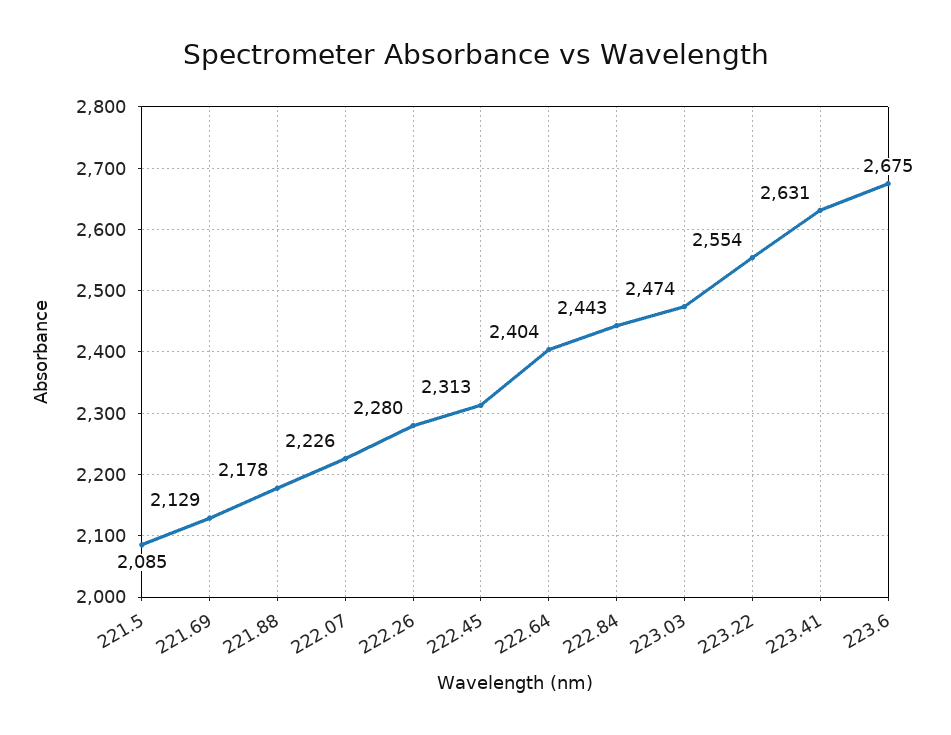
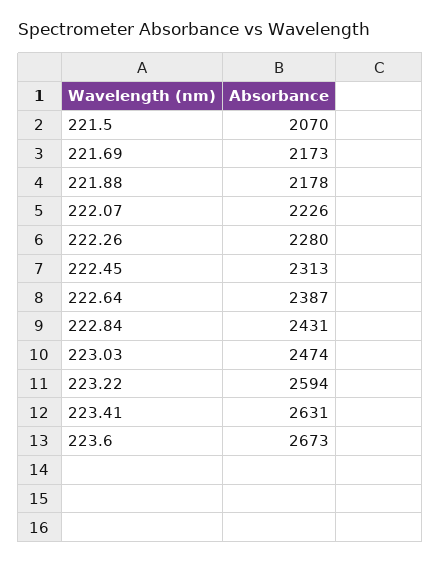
221.5: 2085 -> 2070
221.69: 2129 -> 2173
222.64: 2404 -> 2387
222.84: 2443 -> 2431
223.22: 2554 -> 2594
223.6: 2675 -> 2673

